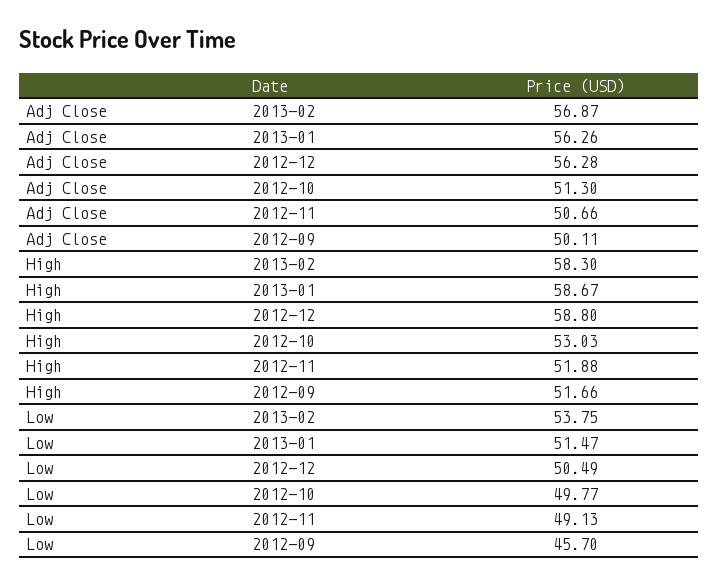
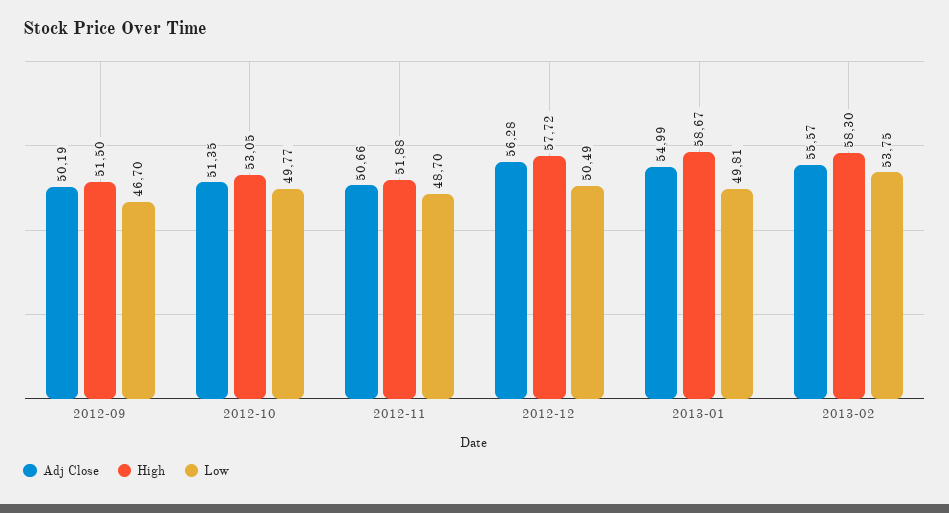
Adj Close, 2013-02: 56.87 -> 55.57
Adj Close, 2013-01: 56.26 -> 54.99
Adj Close, 2012-10: 51.3 -> 51.35
Adj Close, 2012-09: 50.11 -> 50.19
High, 2012-12: 58.8 -> 57.72
High, 2012-10: 53.03 -> 53.05
High, 2012-09: 51.66 -> 51.5
Low, 2013-01: 51.47 -> 49.81
Low, 2012-11: 49.13 -> 48.7
Low, 2012-09: 45.7 -> 46.7

